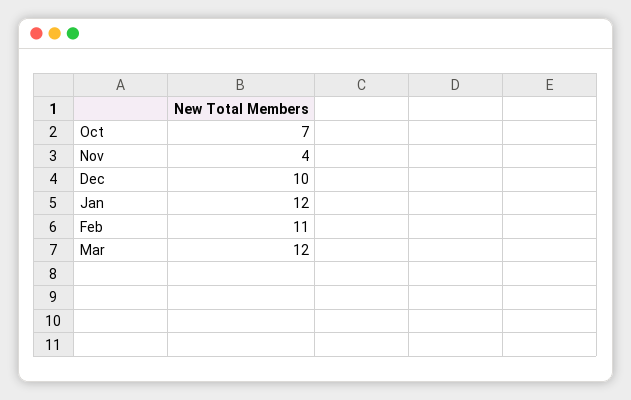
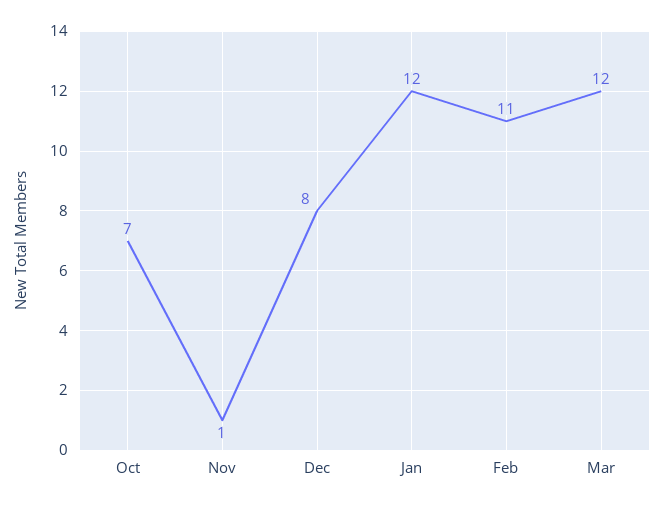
Nov: 4 -> 1
Dec: 10 -> 8

